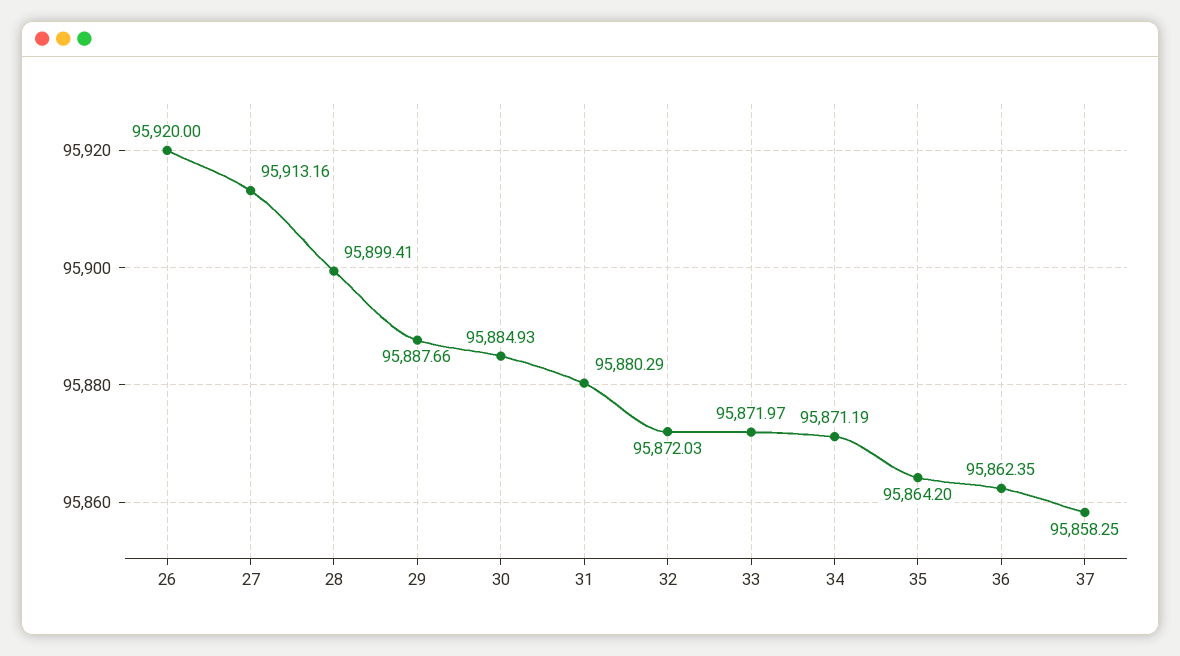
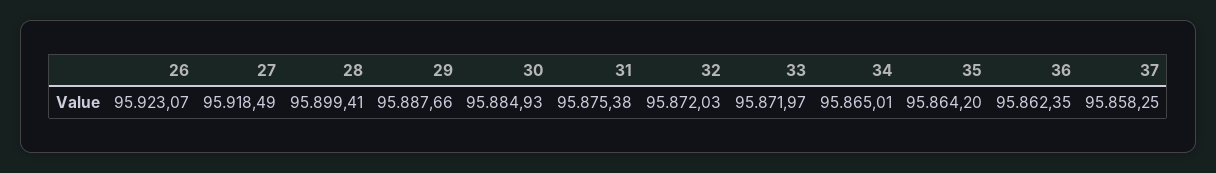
26: 95920 -> 95923.07
27: 95913.16 -> 95918.49
31: 95880.29 -> 95875.38
34: 95871.19 -> 95865.01

